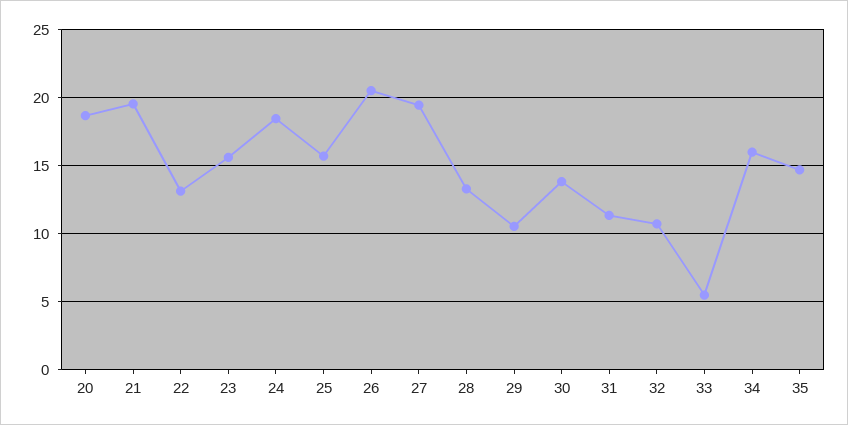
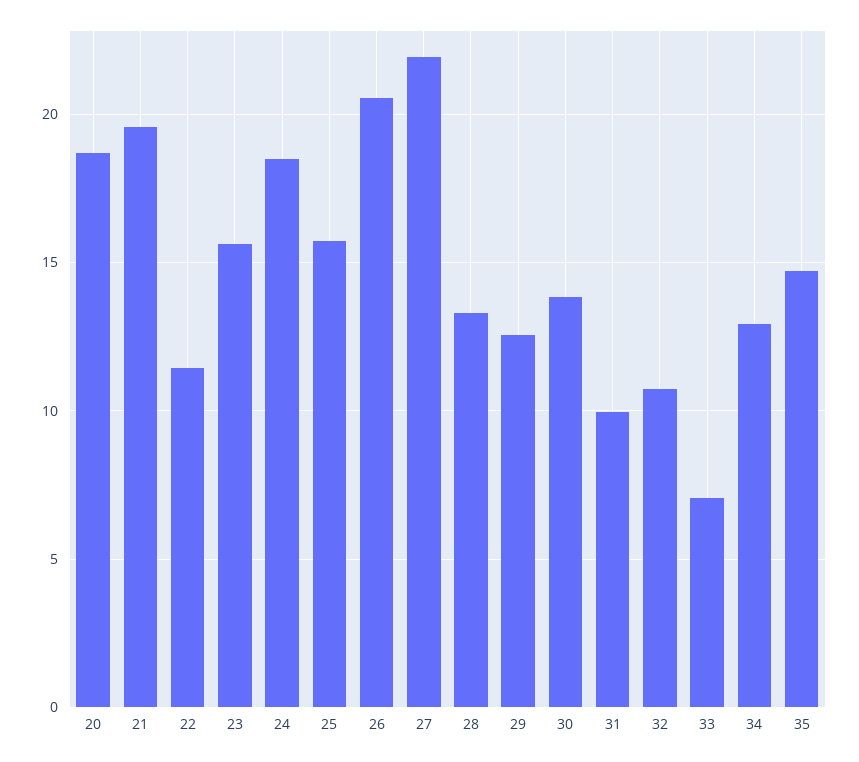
22: 13 -> 11.5
27: 19.5 -> 22
29: 10.5 -> 12.5
31: 11.5 -> 10
33: 5.5 -> 7
34: 16 -> 13

